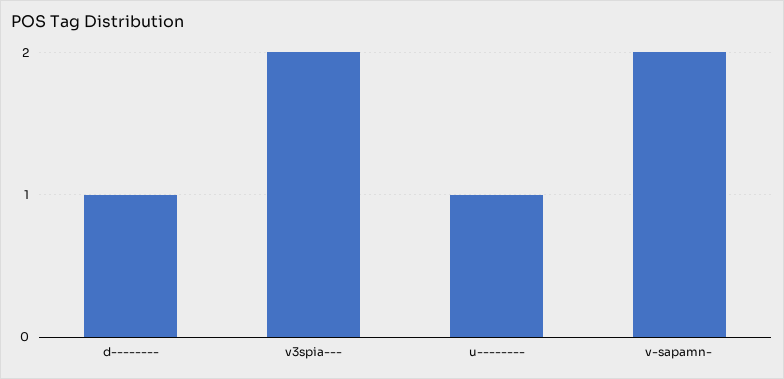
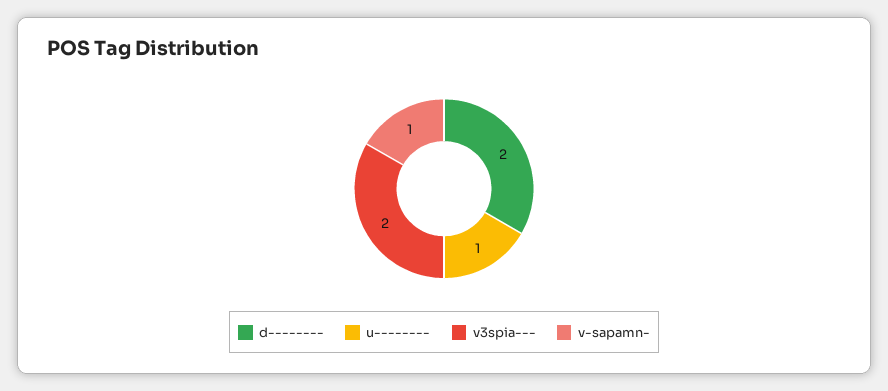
d--------: 1 -> 2
v-sapamn-: 2 -> 1

